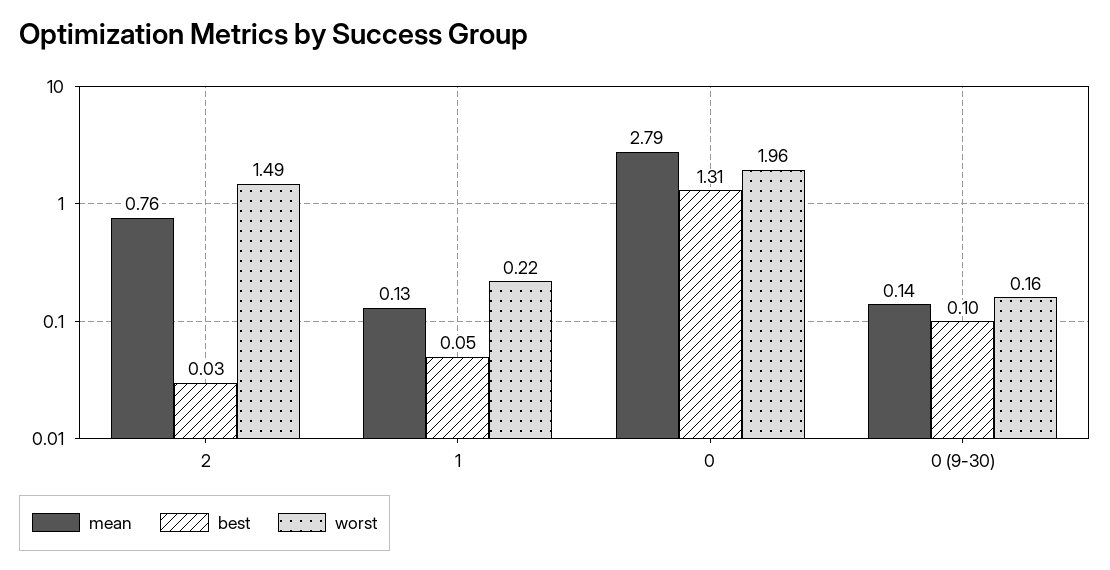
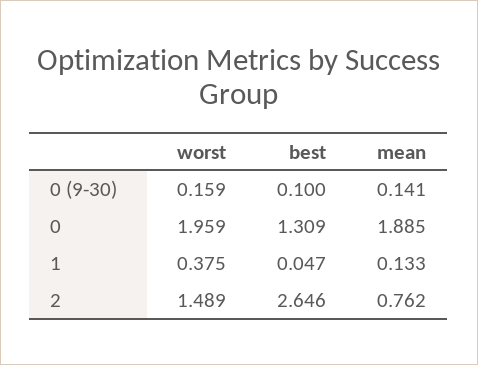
best, 2: 0.03 -> 2.646
worst, 1: 0.22 -> 0.375
mean, 0: 2.79 -> 1.885

